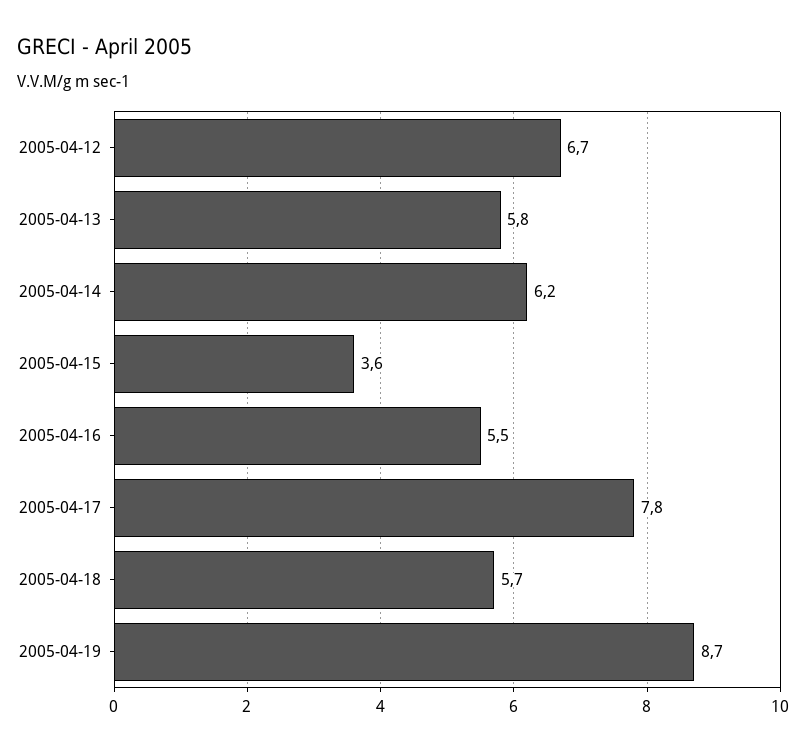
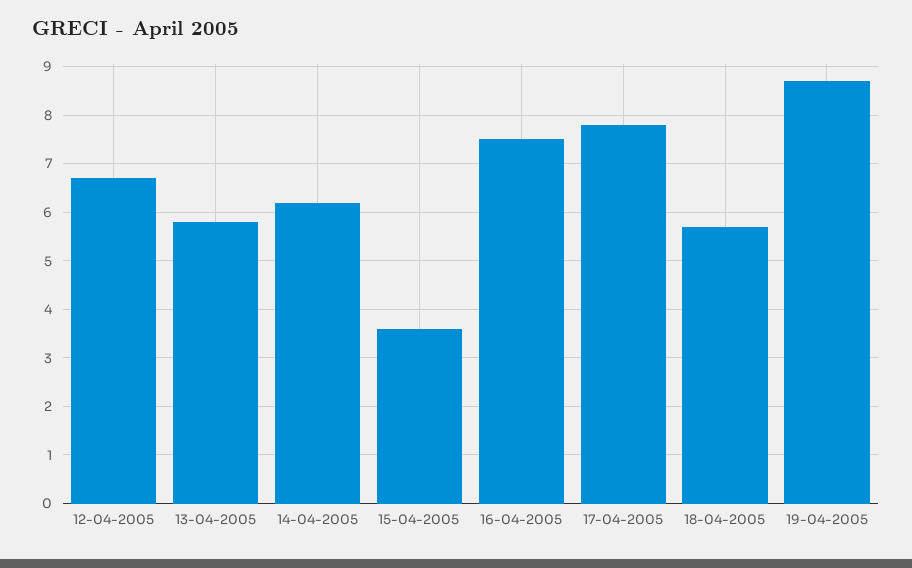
2005-04-16: 5.5 -> 7.5

